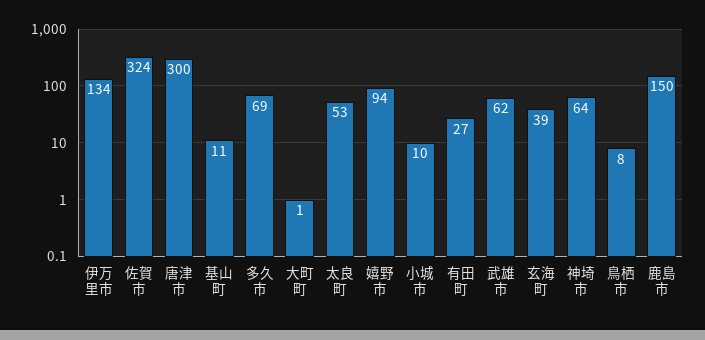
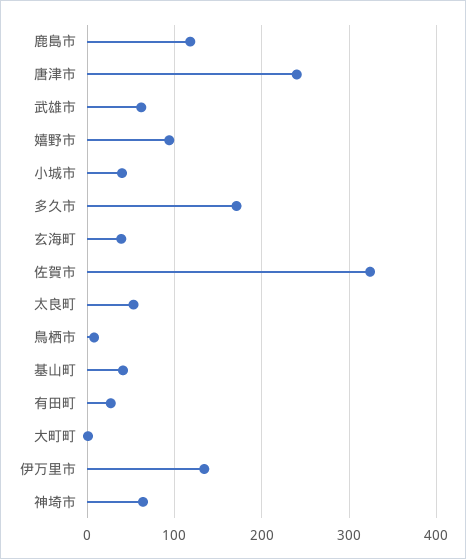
唐津市: 300 -> 240
基山町: 11 -> 40
多久市: 69 -> 170
小城市: 10 -> 40
鹿島市: 150 -> 120

